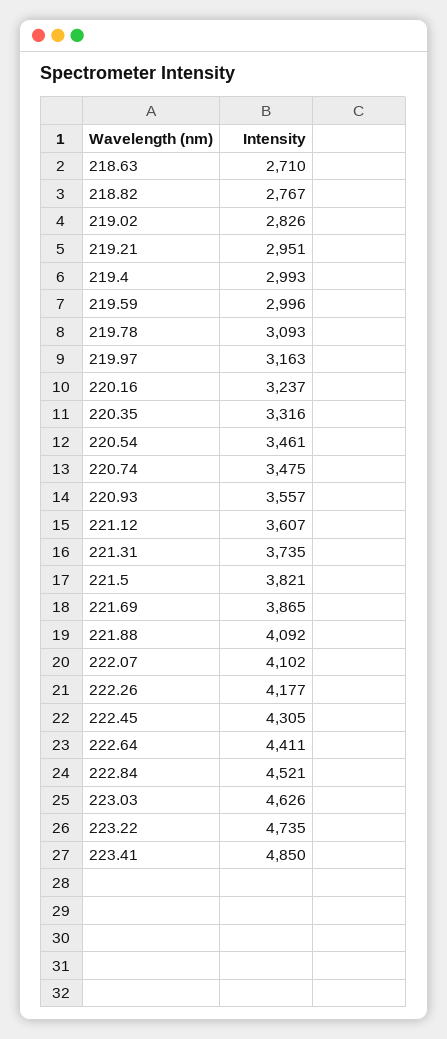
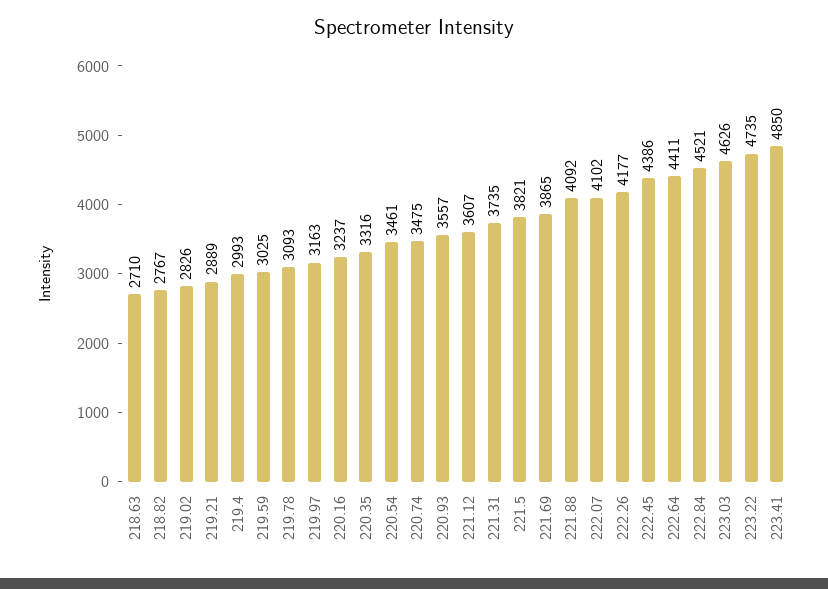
219.21: 2951 -> 2889
219.59: 2996 -> 3025
222.45: 4305 -> 4386

